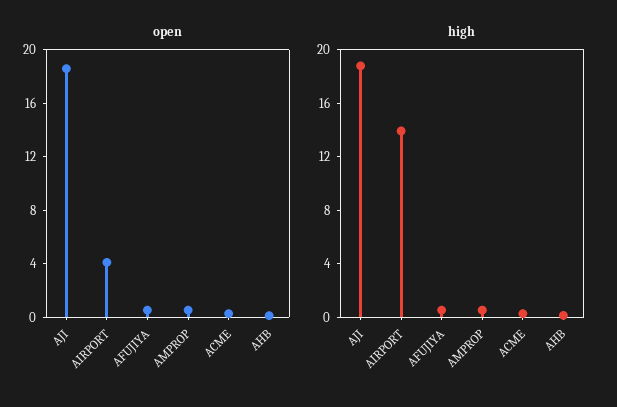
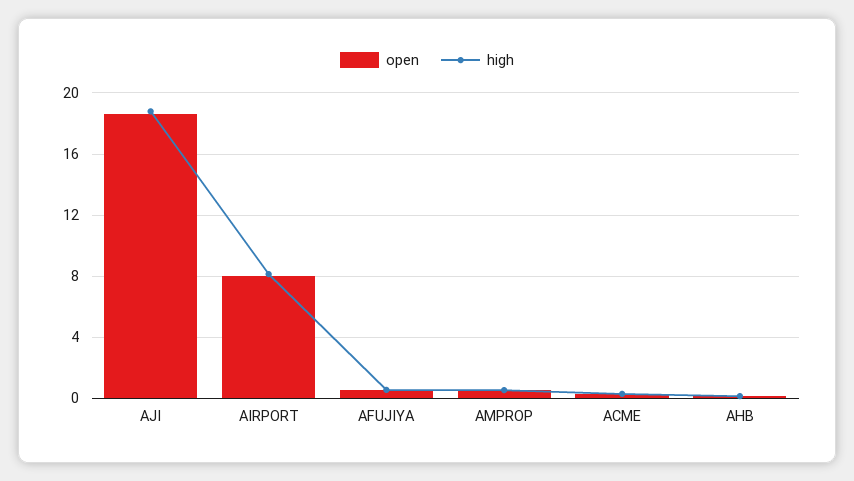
open, AIRPORT: 4 -> 8
high, AIRPORT: 14 -> 8

